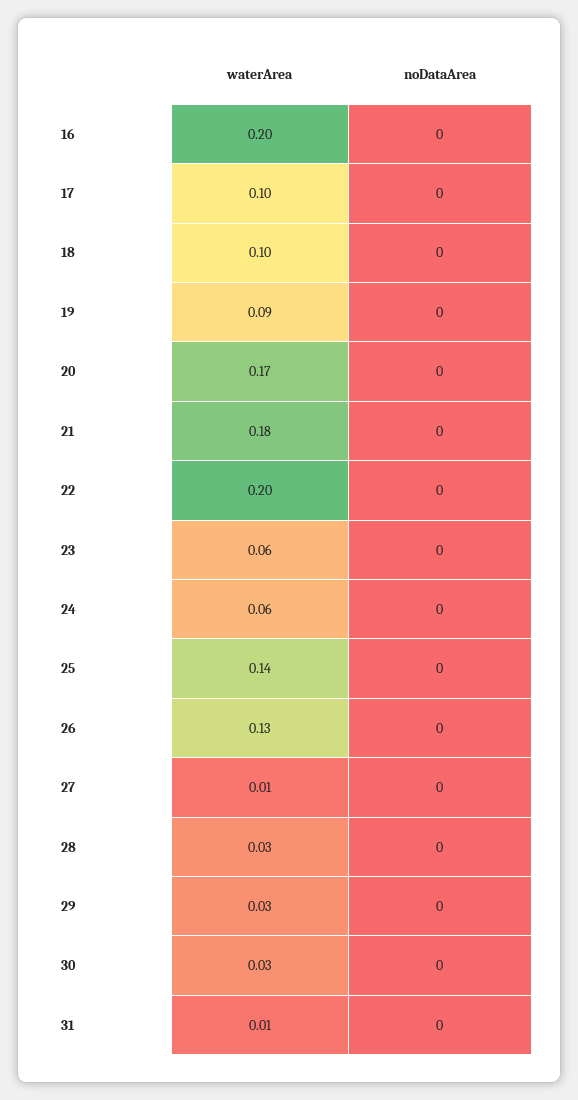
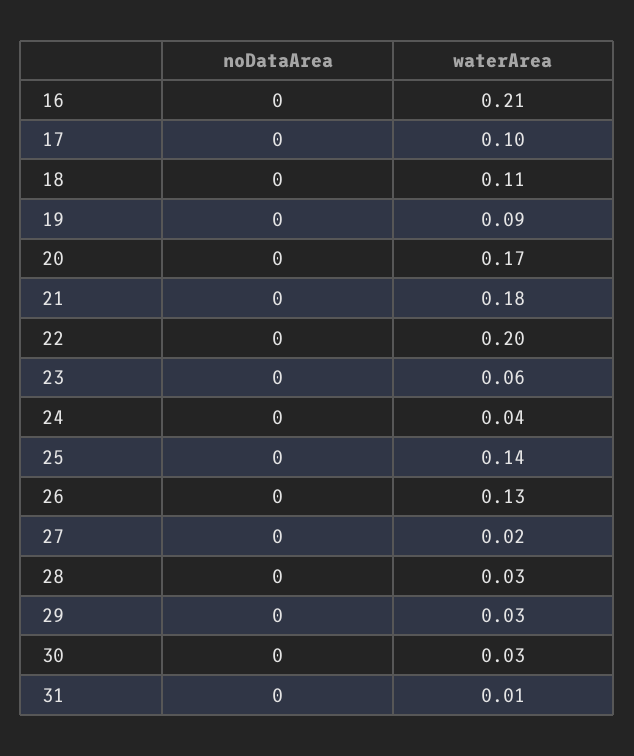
waterArea, 16: 0.2 -> 0.21
waterArea, 18: 0.1 -> 0.11
waterArea, 24: 0.06 -> 0.04
waterArea, 27: 0.01 -> 0.02

